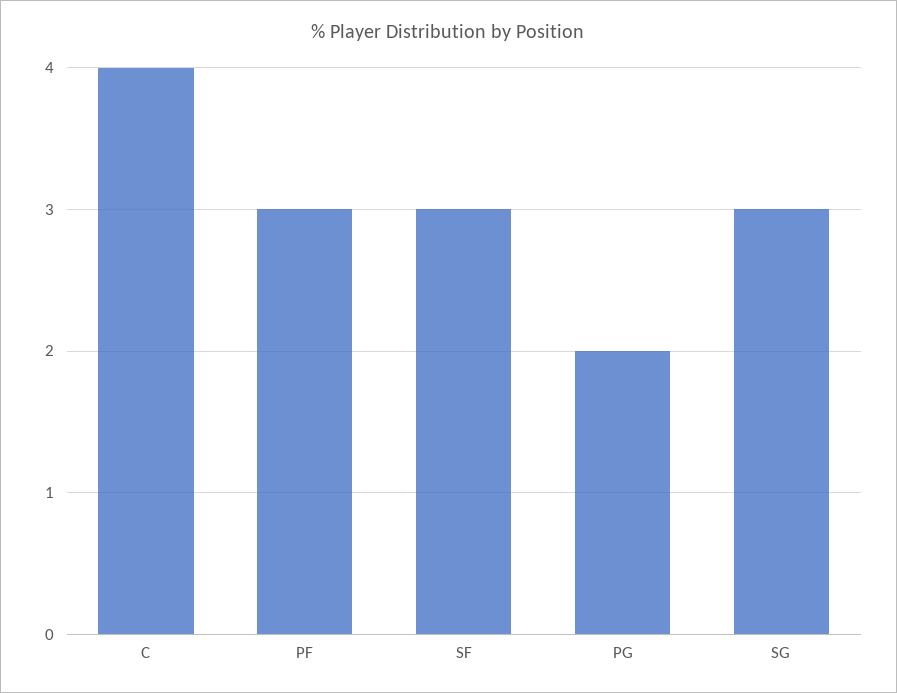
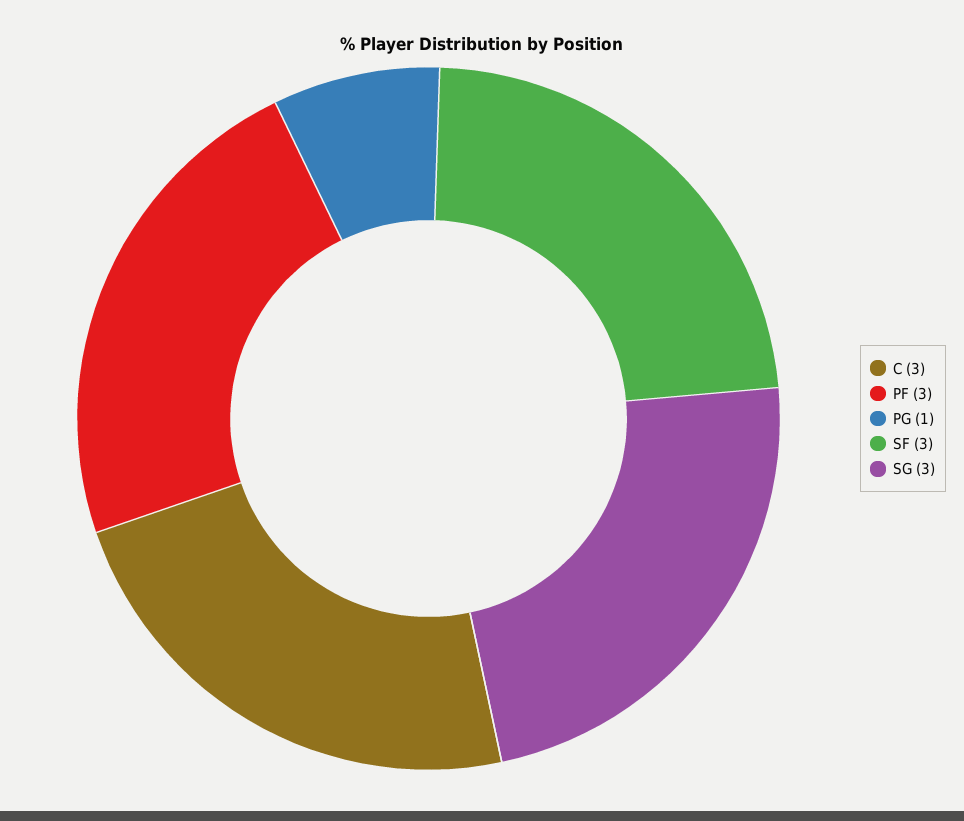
C: 4 -> 3
PG: 2 -> 1

